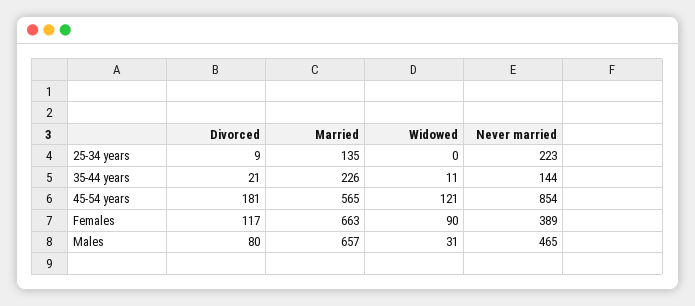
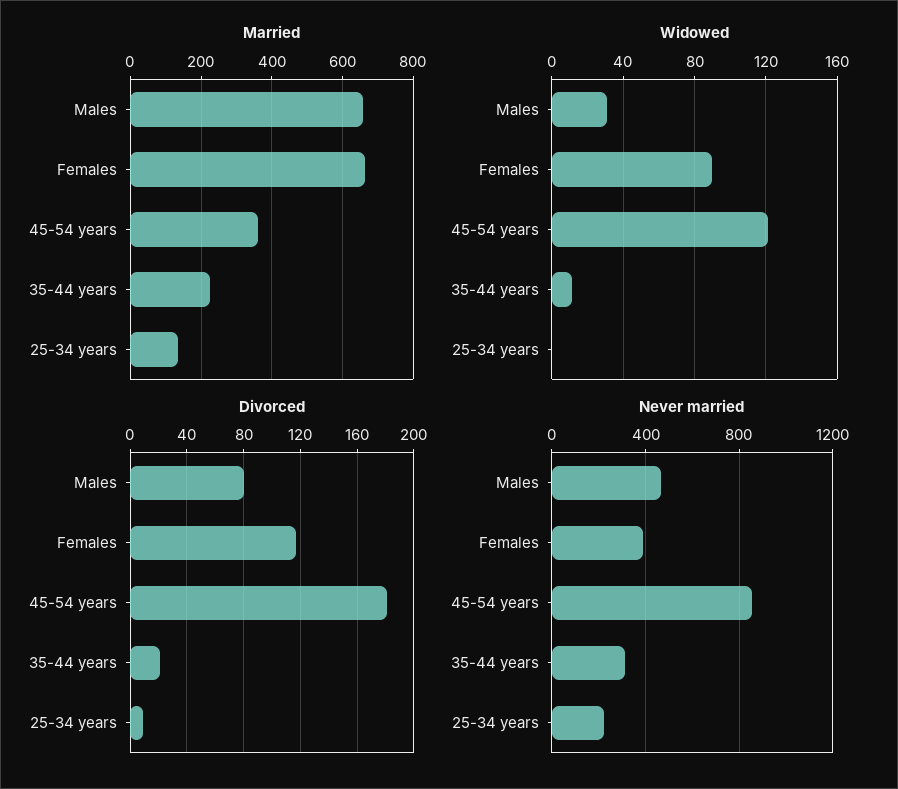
Never married, 35-44 years: 144 -> 300
Married, 45-54 years: 565 -> 360

